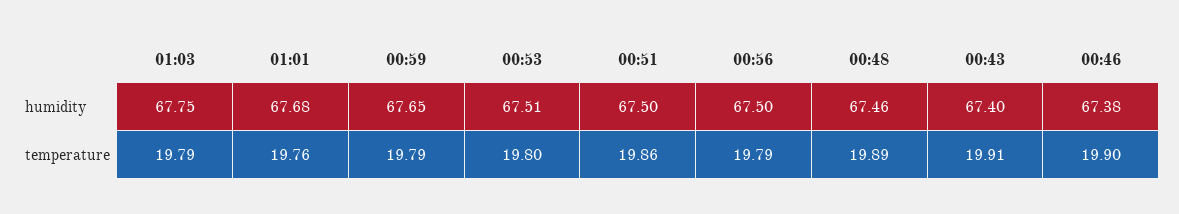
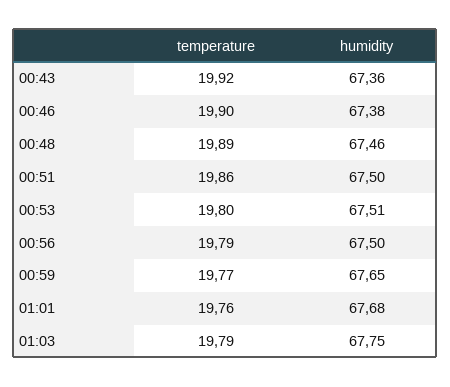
00:43, humidity: 67.4 -> 67.36
00:59, temperature: 19.79 -> 19.77
00:43, temperature: 19.91 -> 19.92

